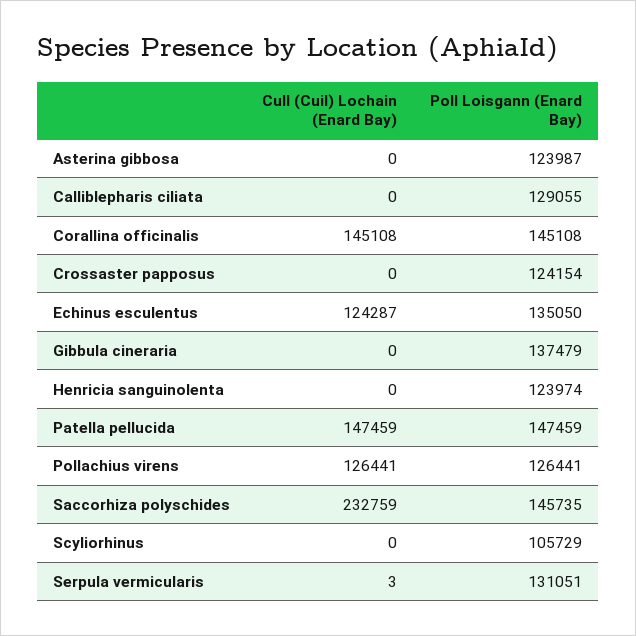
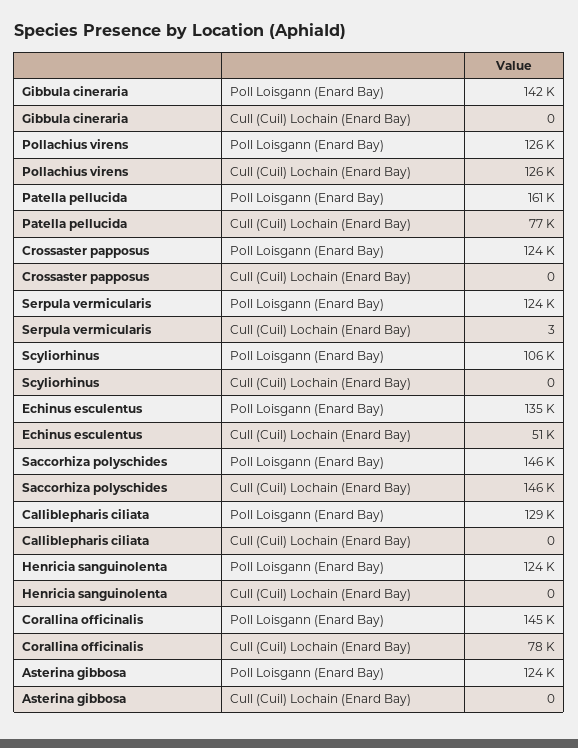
Cull (Cuil) Lochain (Enard Bay), Corallina officinalis: 145108 -> 78000
Cull (Cuil) Lochain (Enard Bay), Echinus esculentus: 124287 -> 51000
Poll Loisgann (Enard Bay), Gibbula cineraria: 137479 -> 142000
Cull (Cuil) Lochain (Enard Bay), Patella pellucida: 147459 -> 77000
Poll Loisgann (Enard Bay), Patella pellucida: 147459 -> 161000
Cull (Cuil) Lochain (Enard Bay), Saccorhiza polyschides: 232759 -> 146000
Poll Loisgann (Enard Bay), Serpula vermicularis: 131051 -> 124000

